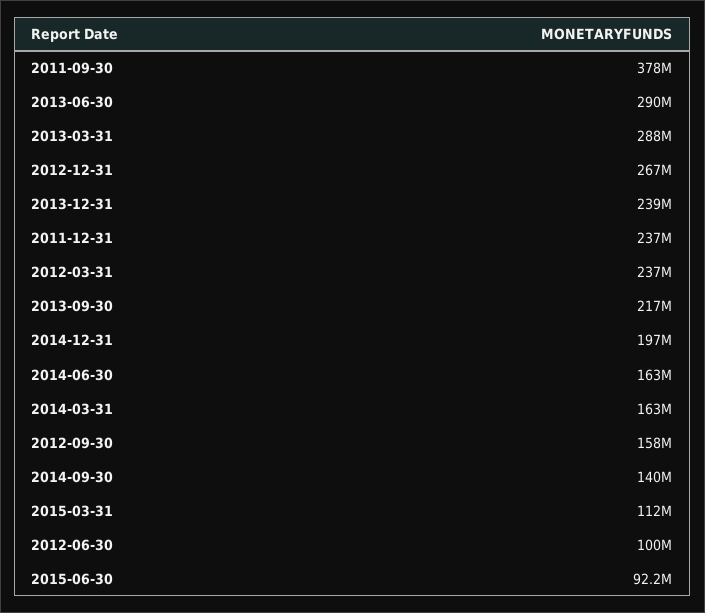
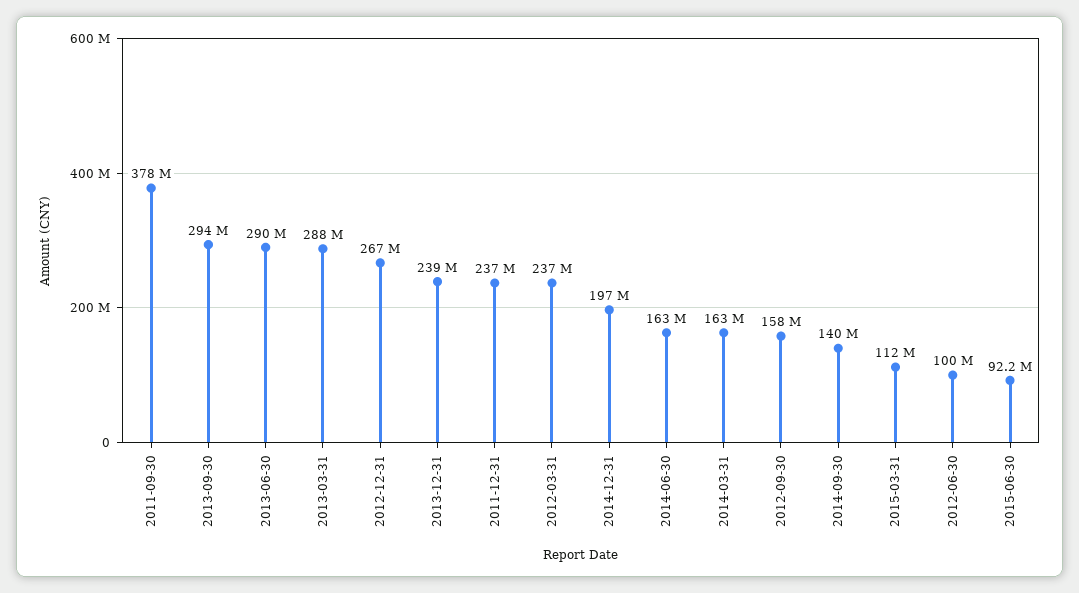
2013-09-30: 217000000 -> 294000000

